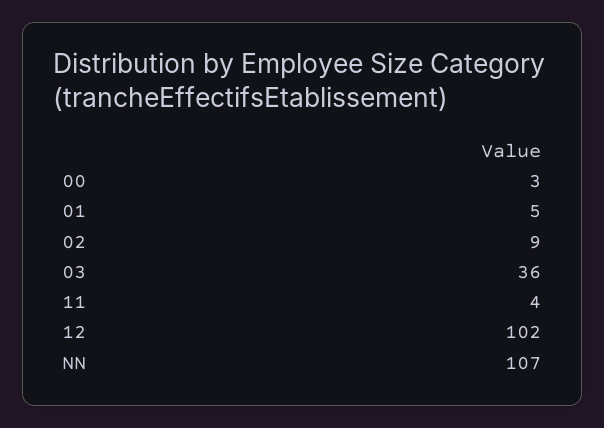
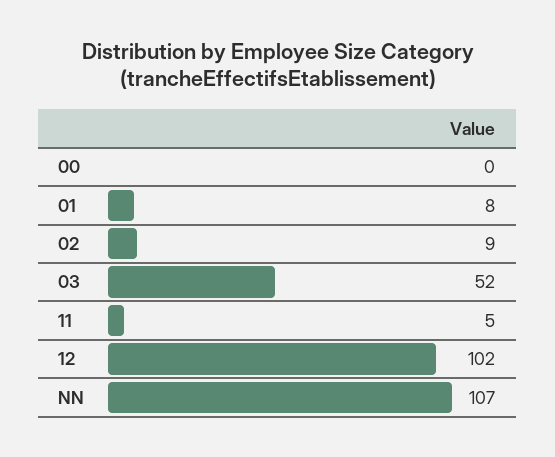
00: 3 -> 0
01: 5 -> 8
03: 36 -> 52
11: 4 -> 5

